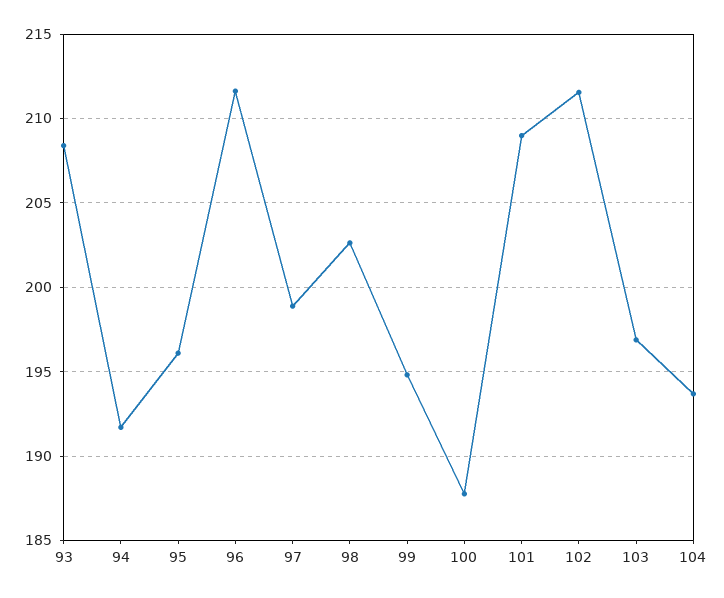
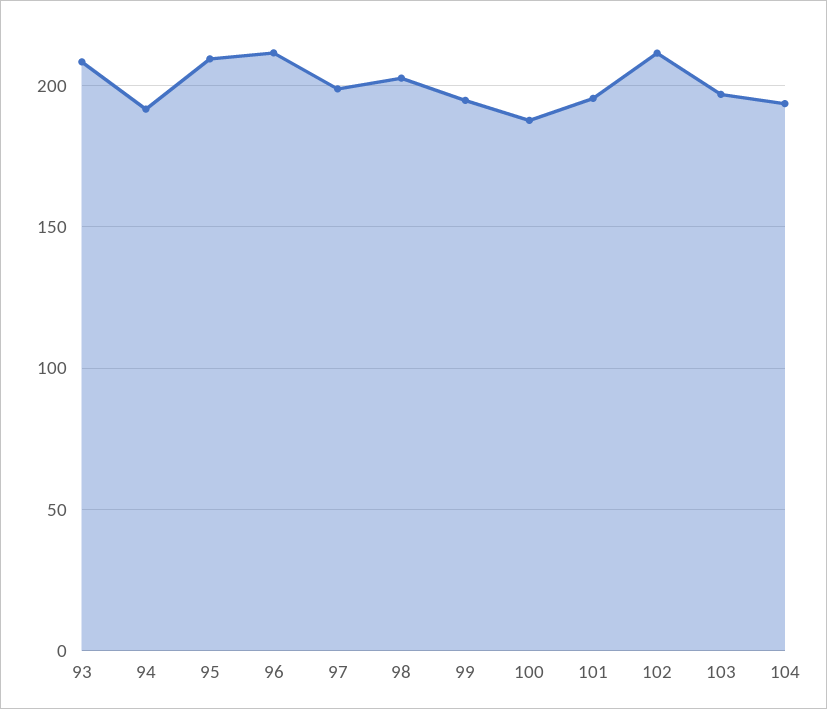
95: 196 -> 210
101: 209 -> 195

